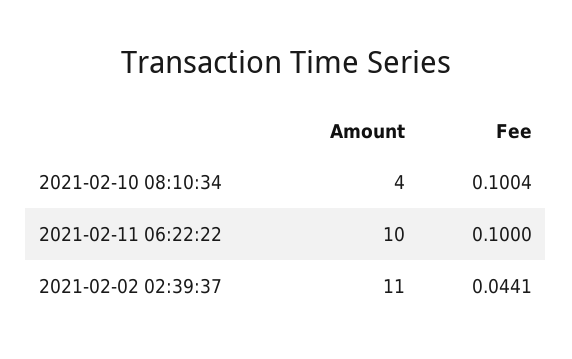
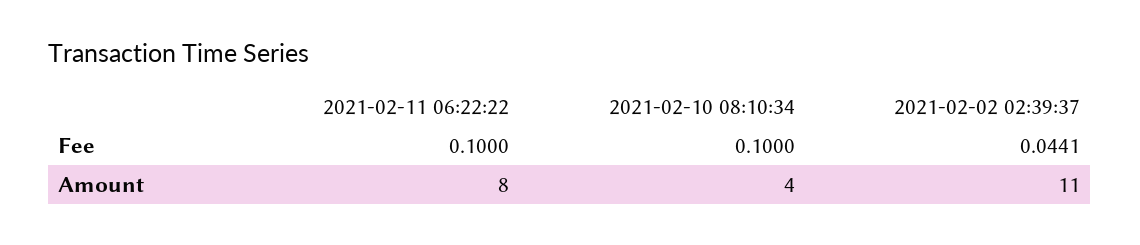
Fee, 2021-02-10 08:10:34: 0.1004 -> 0.1
Amount, 2021-02-11 06:22:22: 10 -> 8

